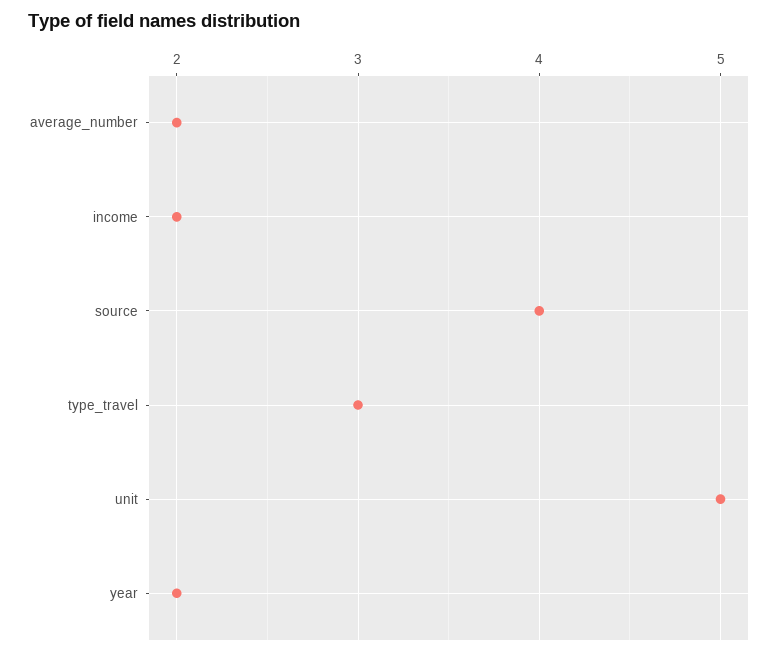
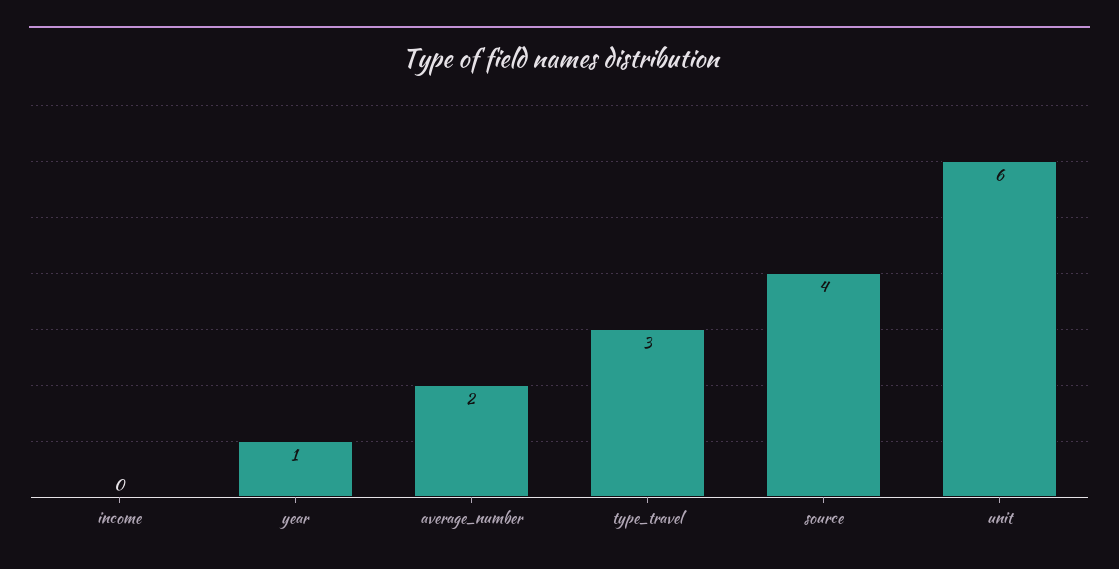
income: 2 -> 0
unit: 5 -> 6
year: 2 -> 1

